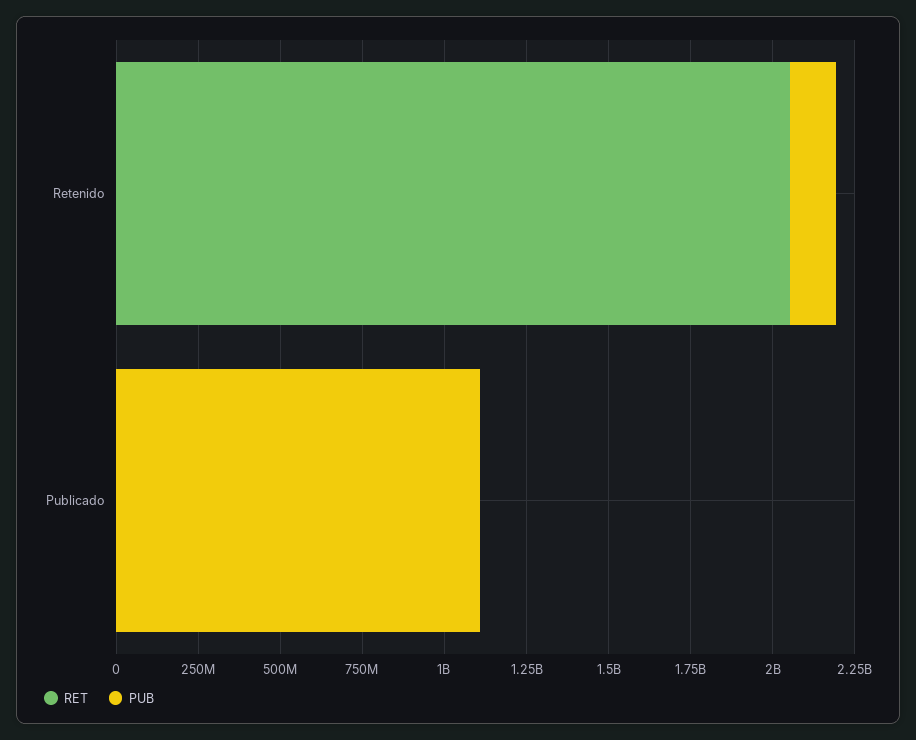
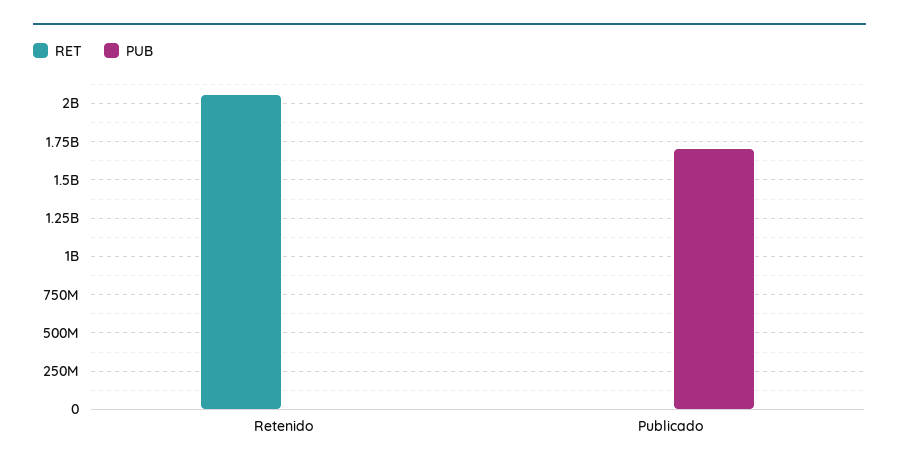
PUB, Retenido: 150000000 -> 0
PUB, Publicado: 1100000000 -> 1700000000

